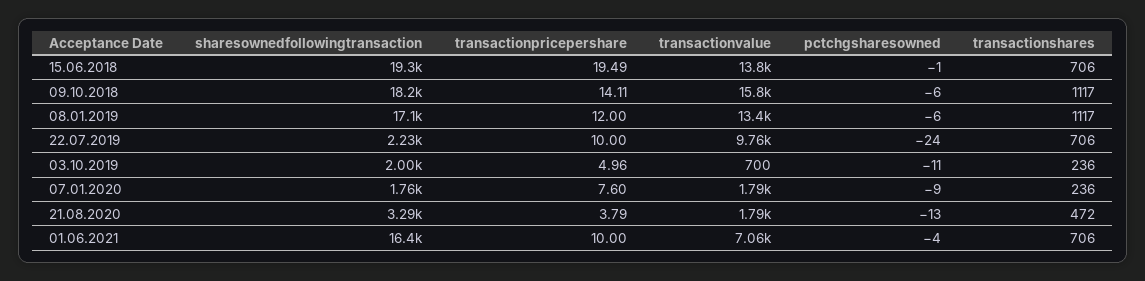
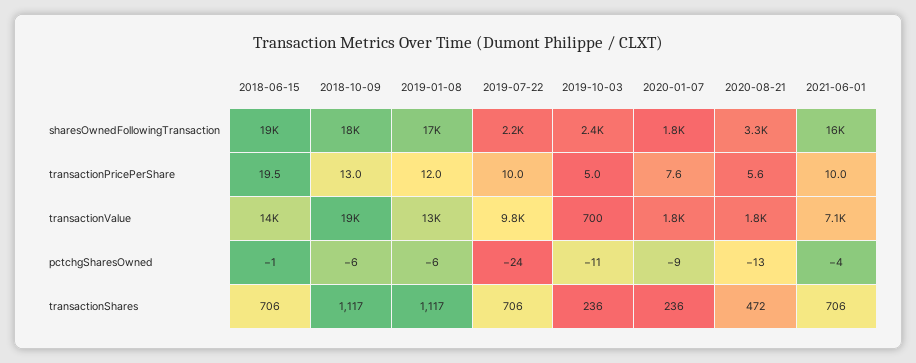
transactionpricepershare, 09.10.2018: 14.11 -> 13
transactionvalue, 09.10.2018: 15800 -> 19000
sharesownedfollowingtransaction, 03.10.2019: 2000 -> 2400
transactionpricepershare, 21.08.2020: 3.79 -> 5.6

